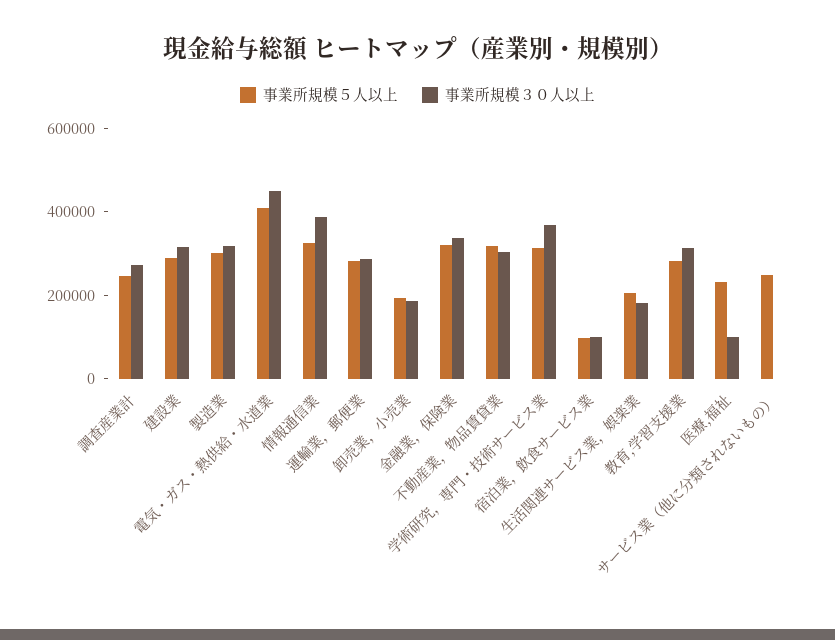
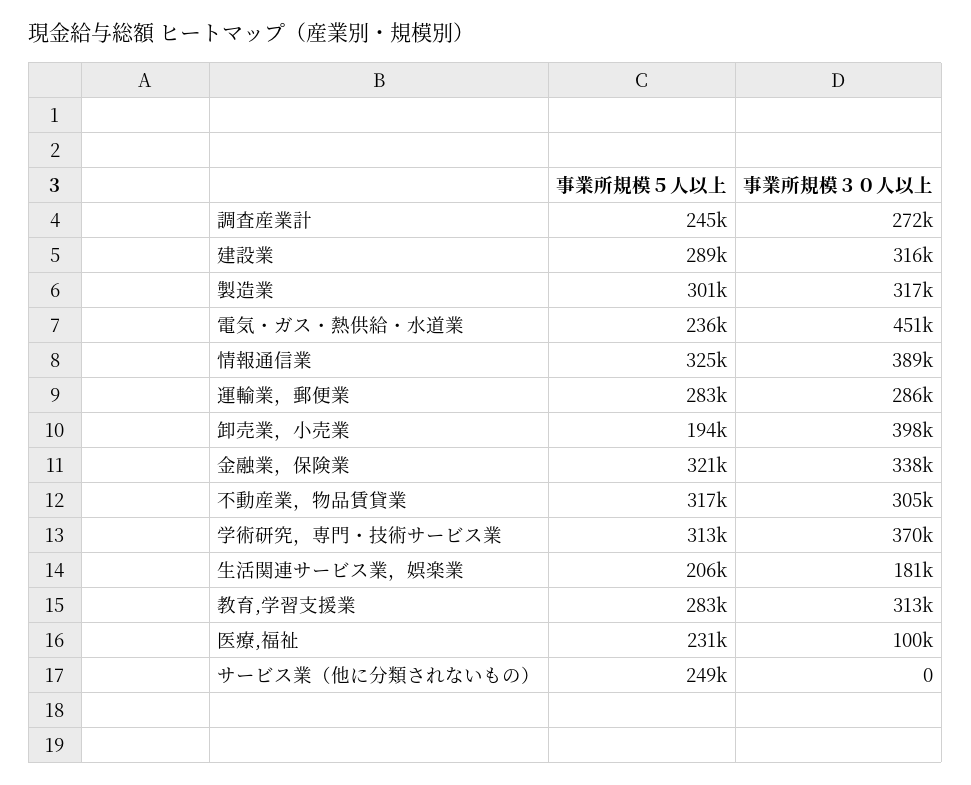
事業所規模５人以上, 電気・ガス・熱供給・水道業: 400000 -> 236000
事業所規模３０人以上, 卸売業，小売業: 200000 -> 398000
事業所規模５人以上, 宿泊業，飲食サービス業: 100000 -> none
事業所規模３０人以上, 宿泊業，飲食サービス業: 100000 -> none

